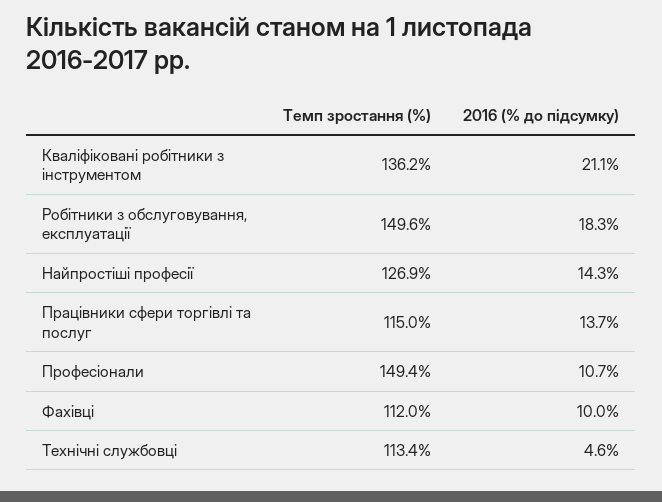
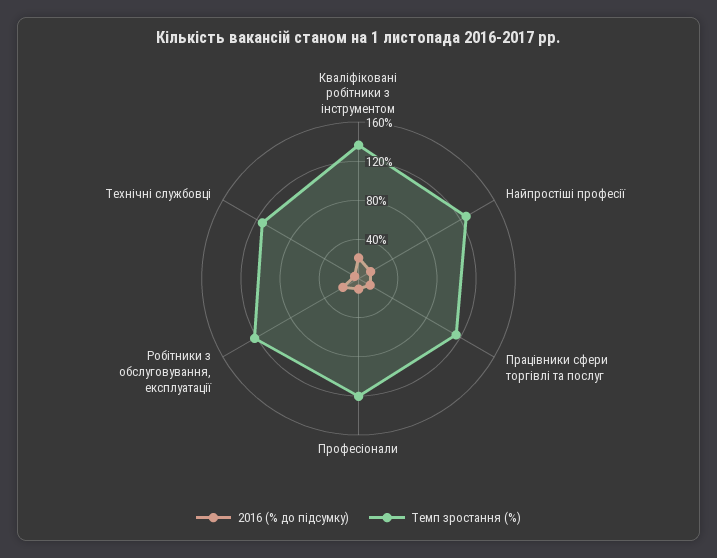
Темп зростання (%), Робітники з обслуговування, експлуатації: 149.6 -> 120
Темп зростання (%), Професіонали: 149.4 -> 120
Темп зростання (%), Фахівці: 112 -> none
2016 (% до підсумку), Фахівці: 10 -> none

